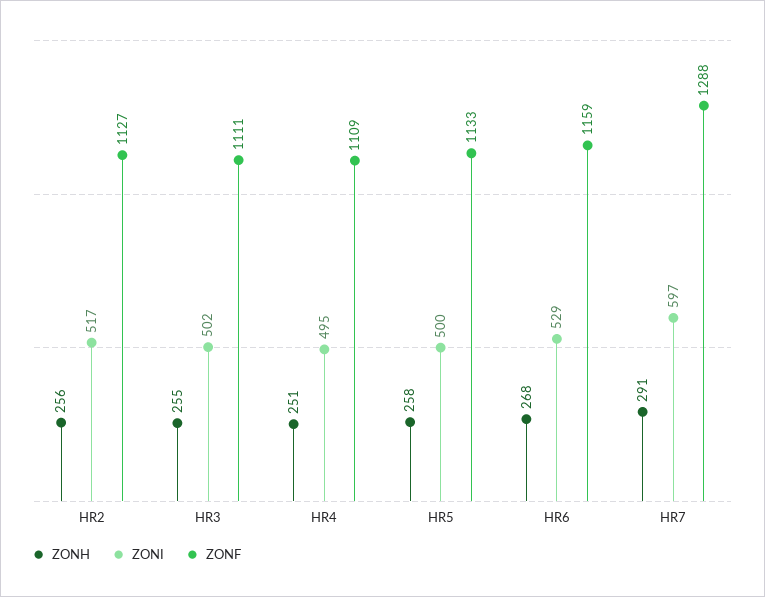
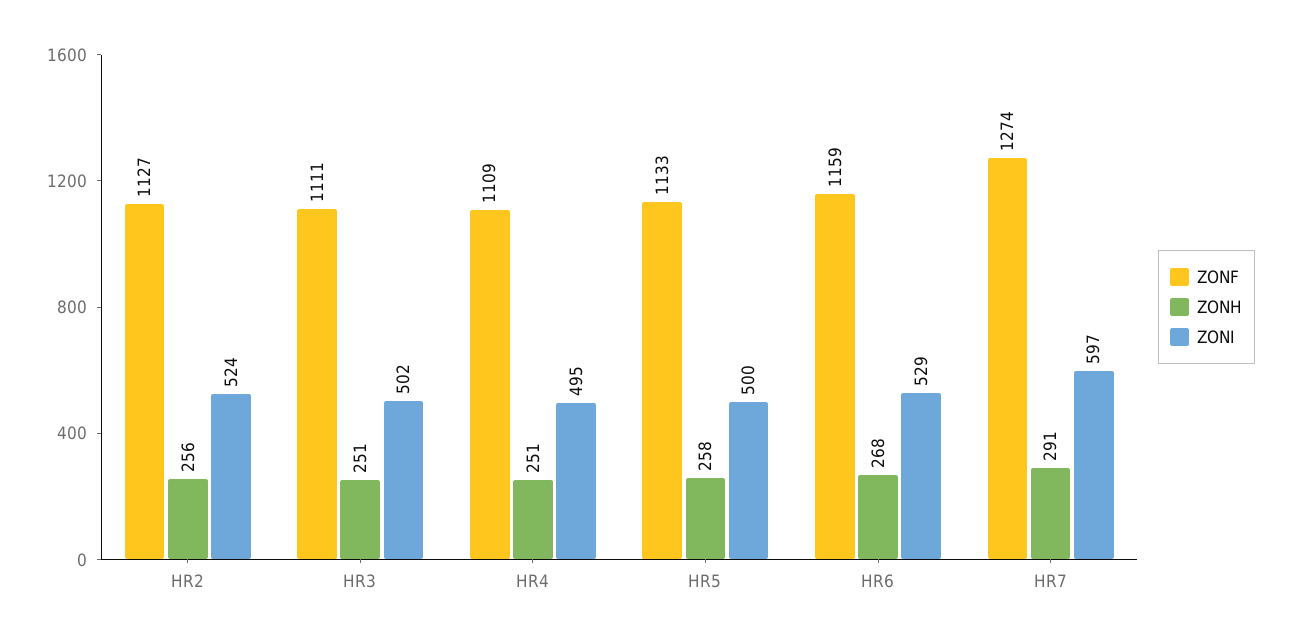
ZONI, HR2: 517 -> 524
ZONH, HR3: 255 -> 251
ZONF, HR7: 1288 -> 1274

